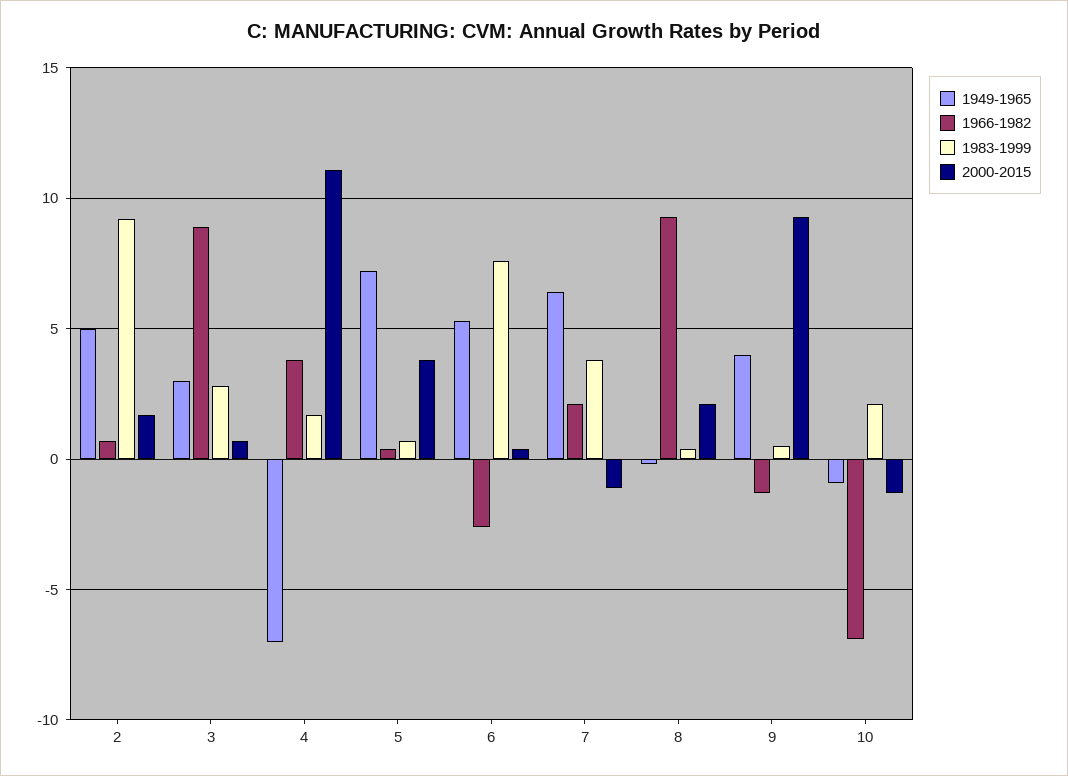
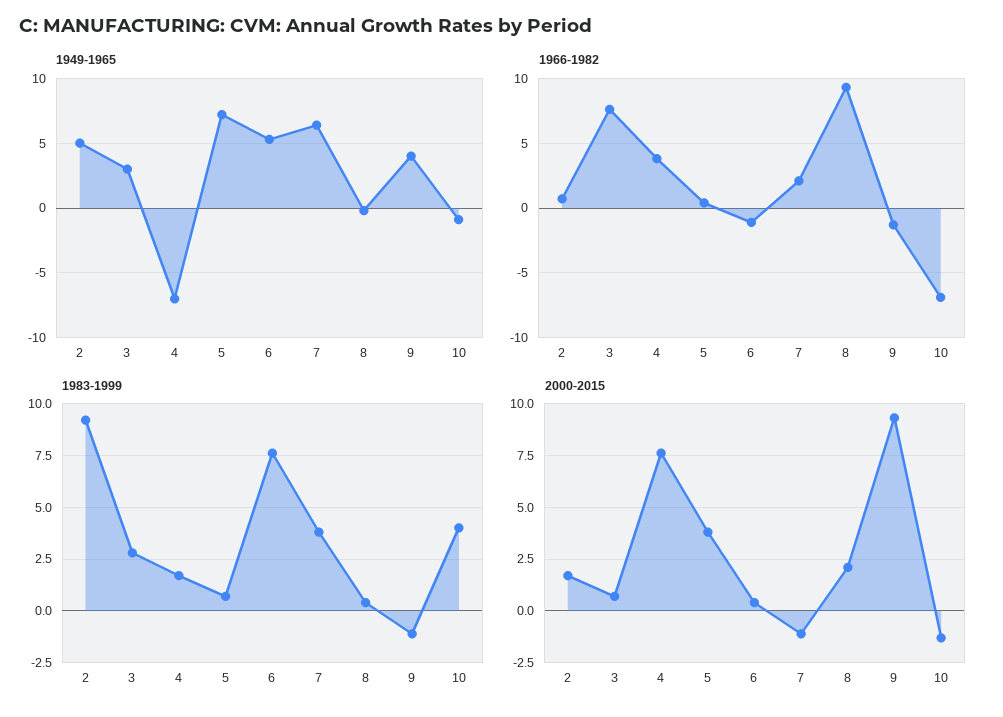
1966-1982, 3: 9 -> 7.5
2000-2015, 4: 11 -> 7.5
1966-1982, 6: -2.5 -> -1
1983-1999, 9: 0.5 -> -1
1983-1999, 10: 2 -> 4

